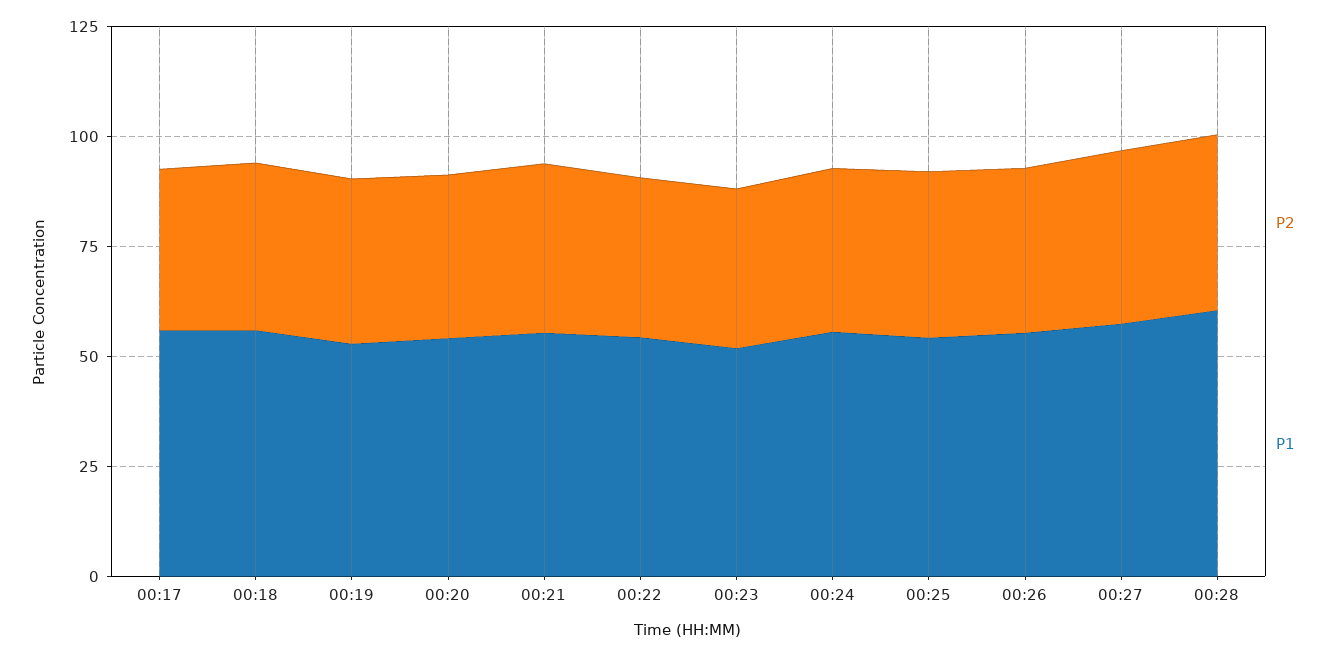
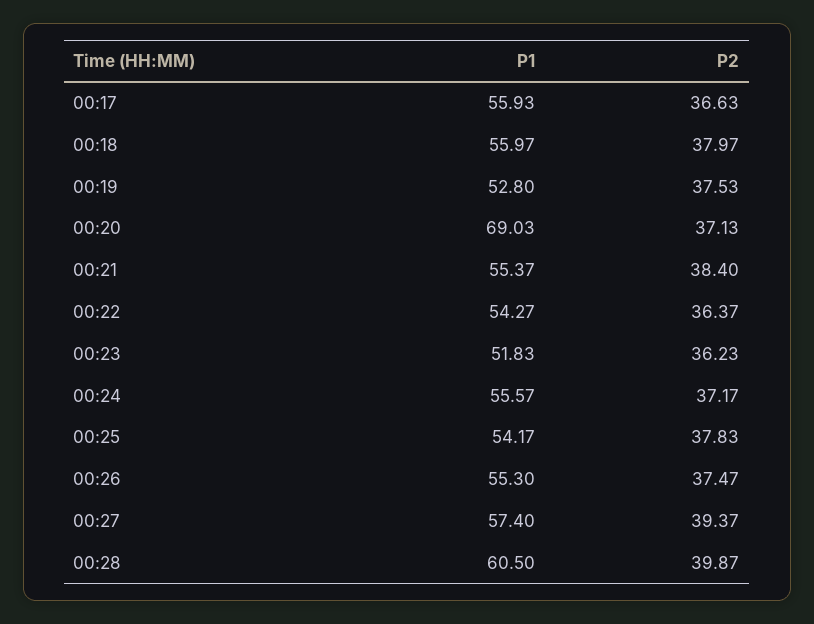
P1, 00:20: 55 -> 69.03

